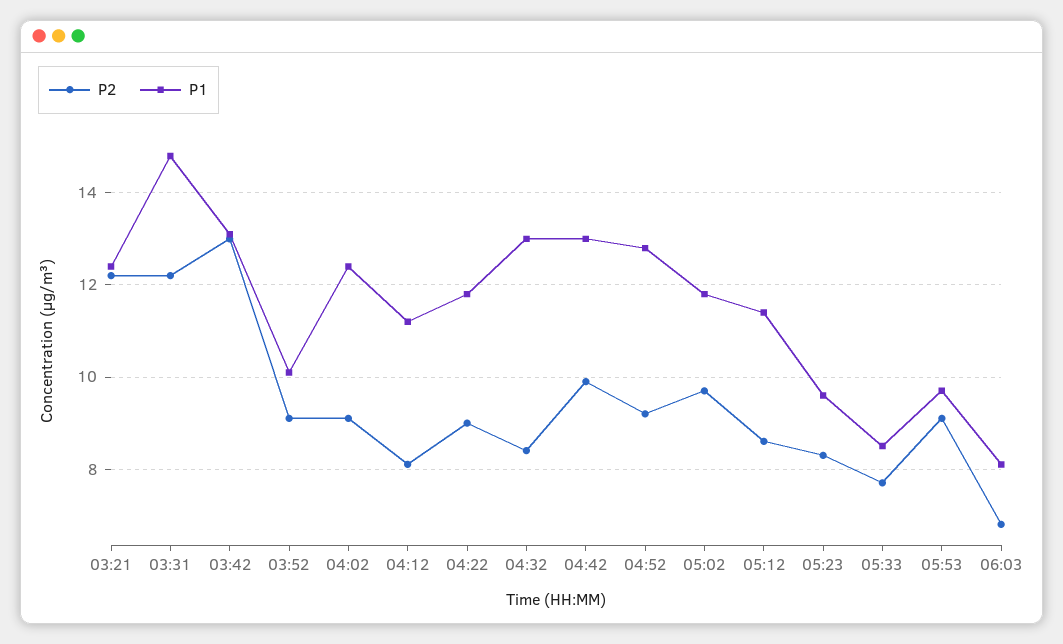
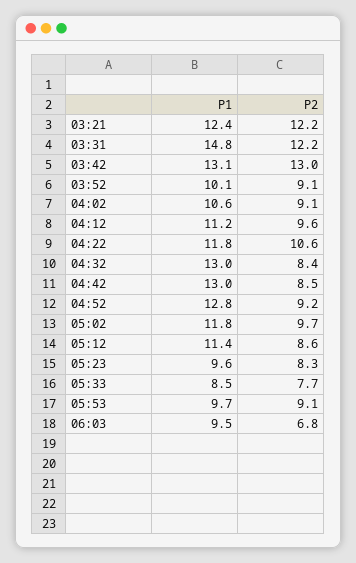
P1, 04:02: 12.5 -> 10.6
P2, 04:12: 8 -> 9.6
P2, 04:22: 9 -> 10.6
P2, 04:42: 10 -> 8.5
P1, 06:03: 8 -> 9.5

